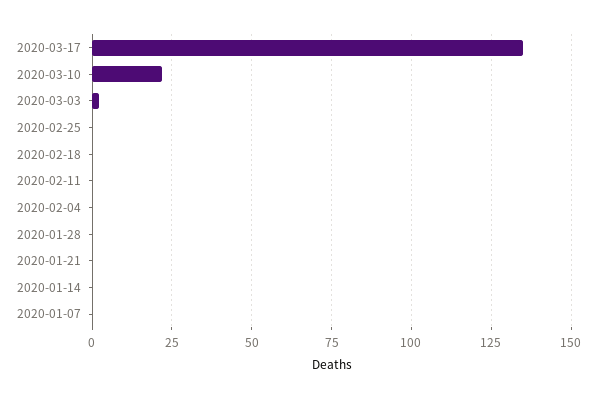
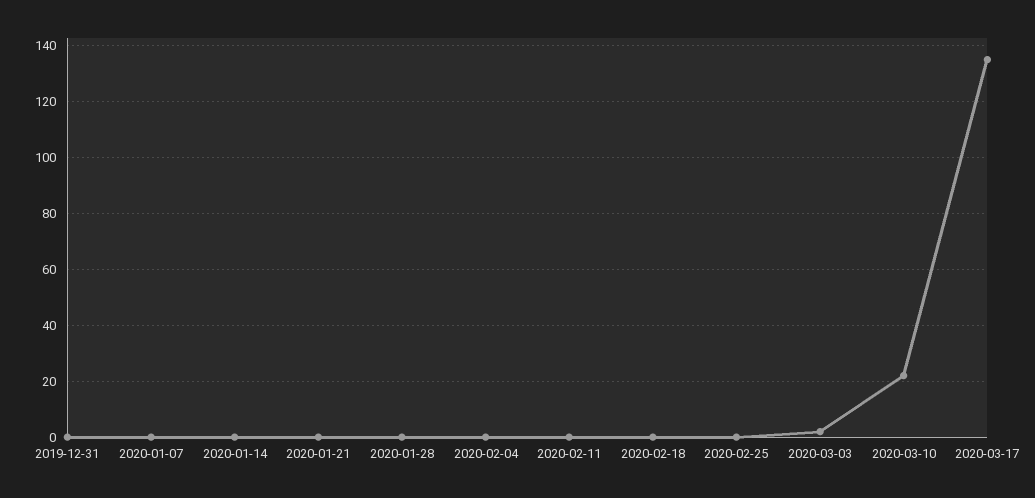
2019-12-31: none -> 0

